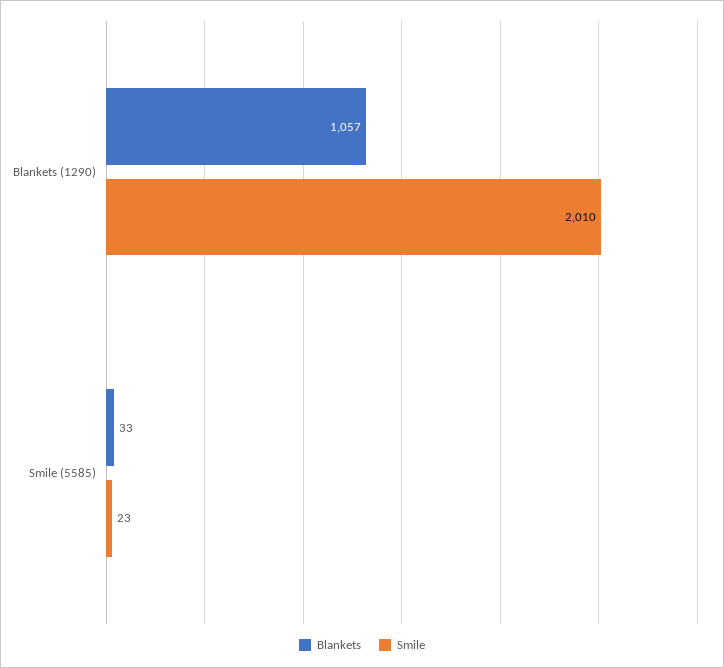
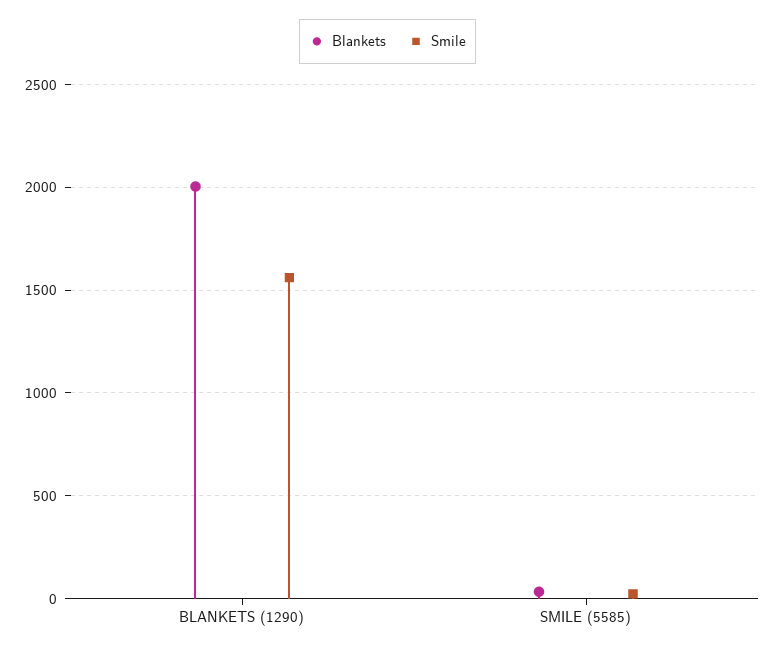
Blankets, Blankets (1290): 1057 -> 2000
Smile, Blankets (1290): 2010 -> 1550

